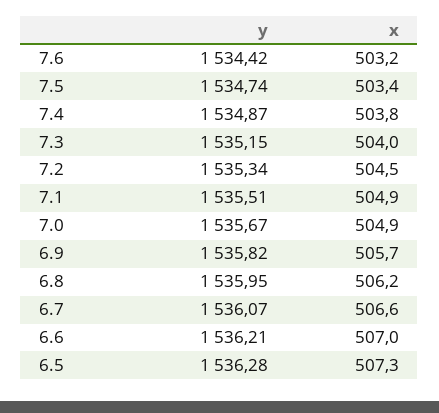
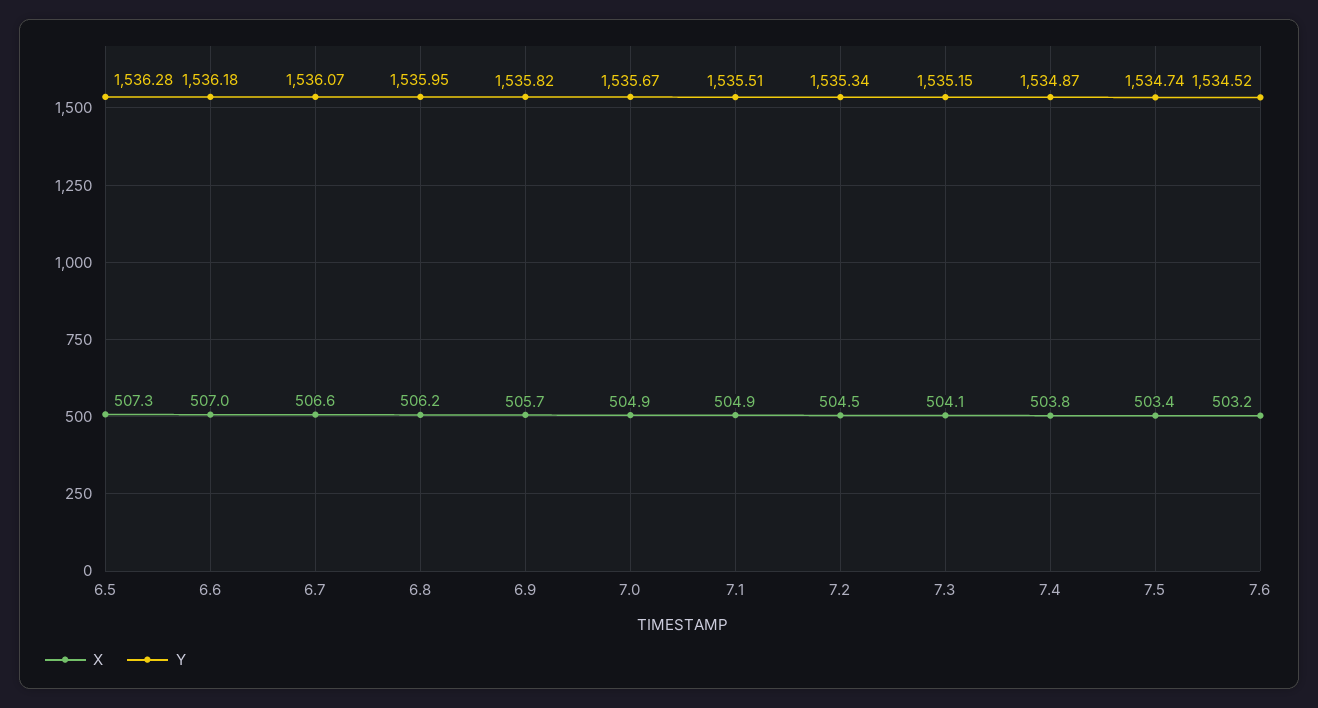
y, 7.6: 1534.42 -> 1534.52
x, 7.3: 504 -> 504.1
y, 6.6: 1536.21 -> 1536.18

